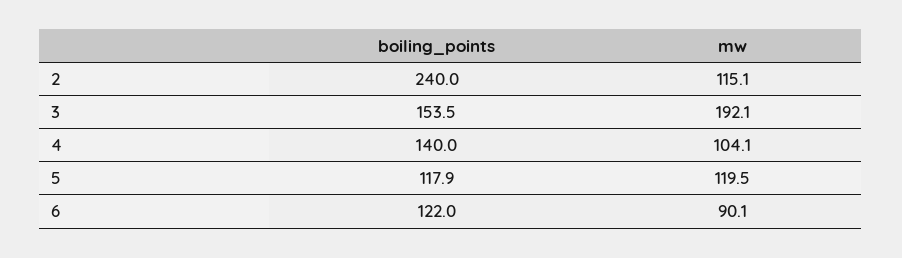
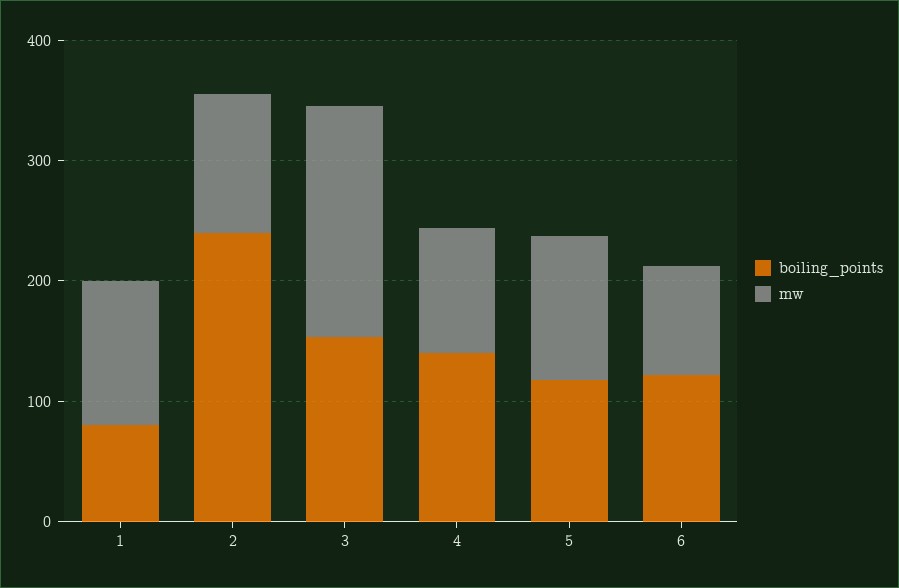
boiling_points, 1: none -> 80
mw, 1: none -> 120

